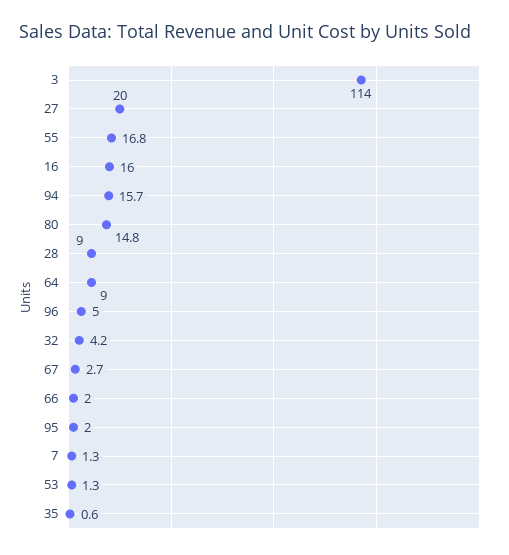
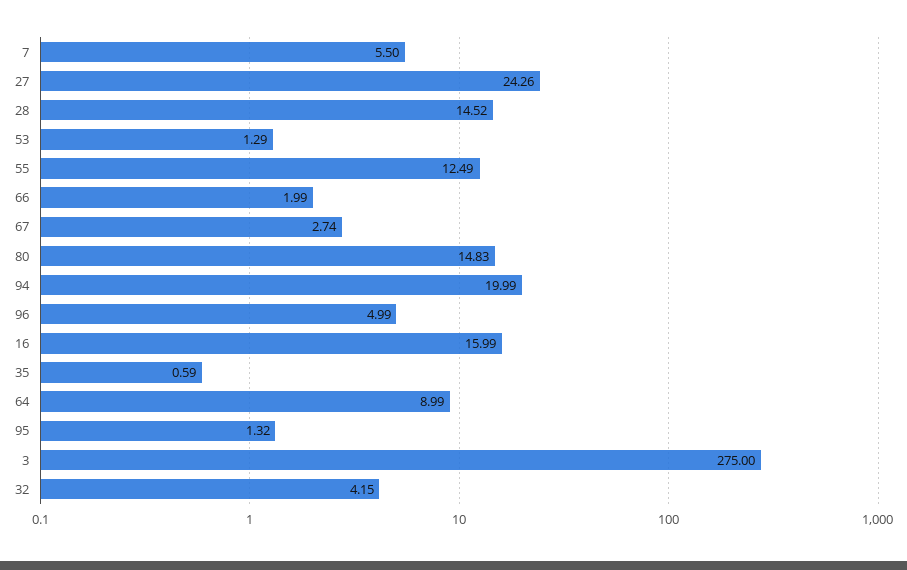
3: 114 -> 275
27: 20 -> 24.26
55: 16.8 -> 12.49
94: 15.7 -> 19.99
28: 9 -> 14.52
95: 2 -> 1.32
7: 1.3 -> 5.5

